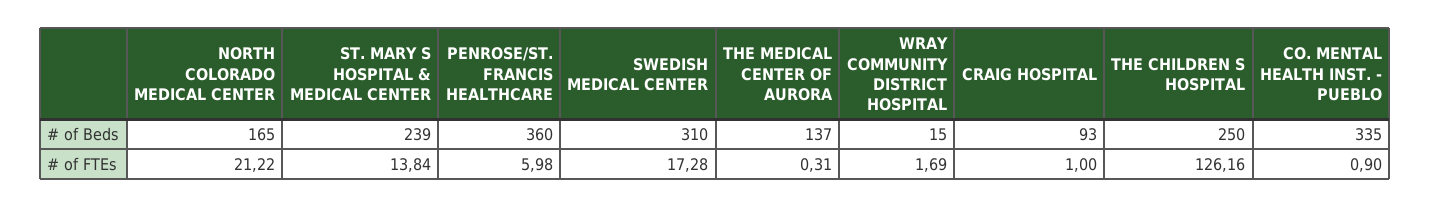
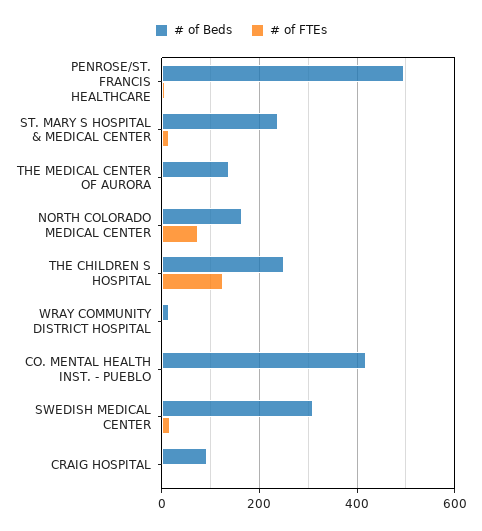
# of Beds, PENROSE/ST. FRANCIS HEALTHCARE: 360 -> 500
# of Beds, CO. MENTAL HEALTH INST. - PUEBLO: 335 -> 420
# of FTEs, NORTH COLORADO MEDICAL CENTER: 21.22 -> 80

